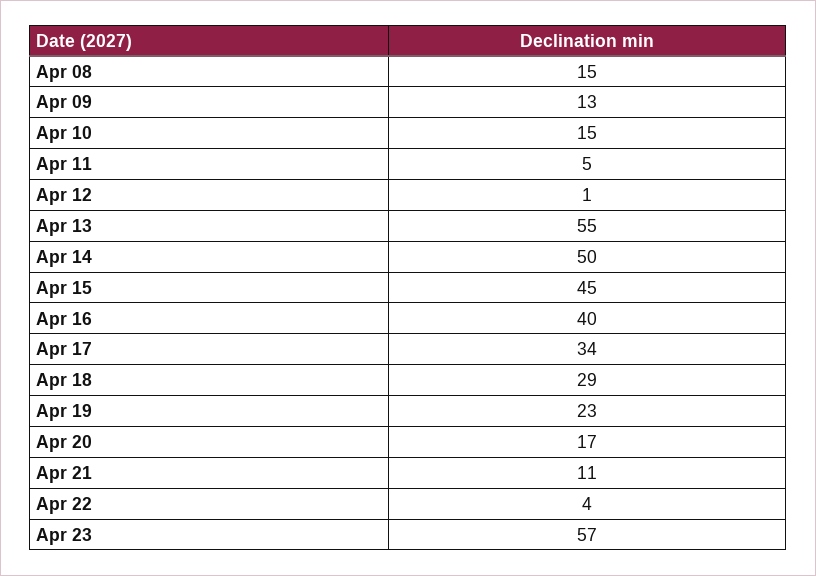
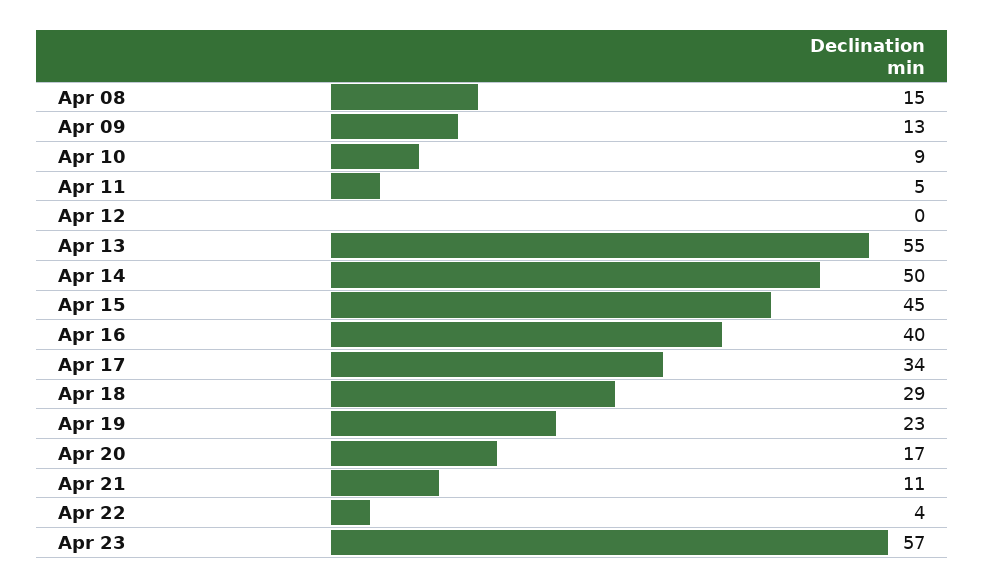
Apr 10: 15 -> 9
Apr 12: 1 -> 0

